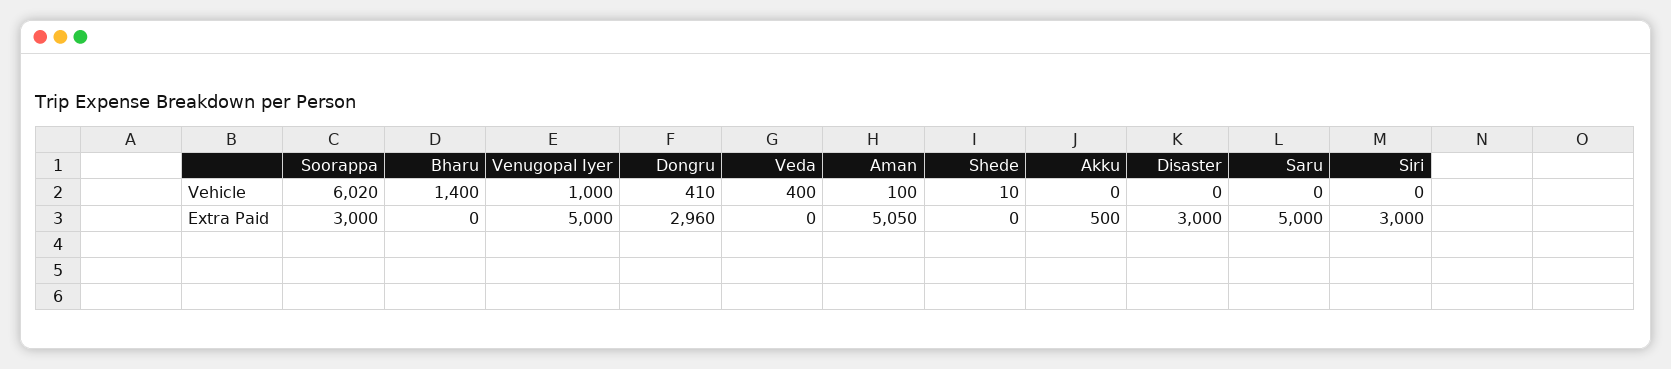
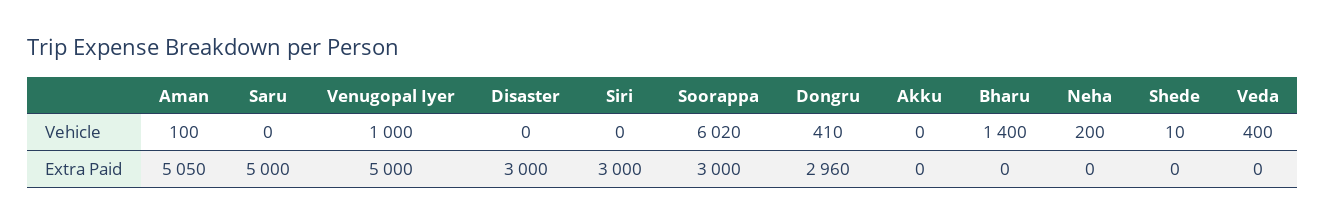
Akku, Extra Paid: 500 -> 0
Neha, Vehicle: none -> 200
Neha, Extra Paid: none -> 0

